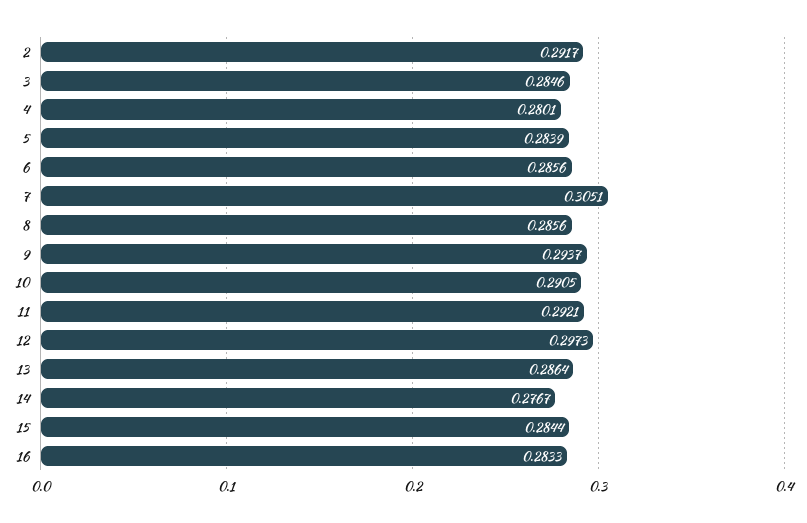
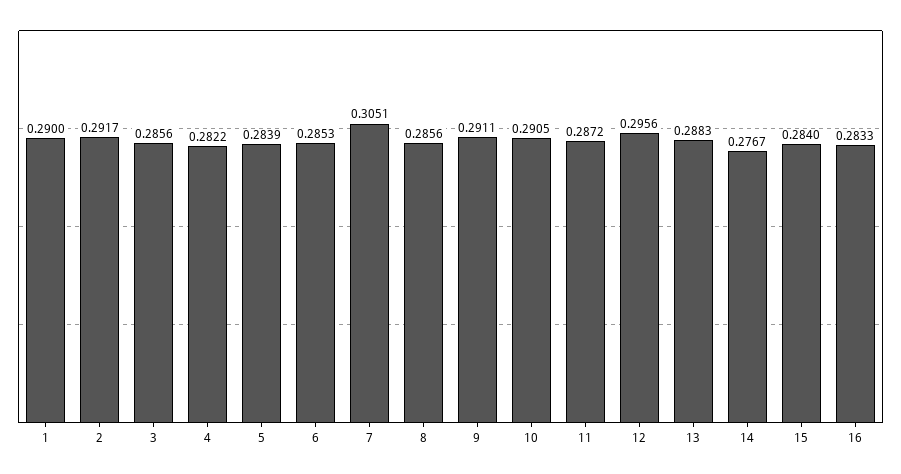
3: 0.2846 -> 0.2856
4: 0.2801 -> 0.2822
6: 0.2856 -> 0.2853
9: 0.2937 -> 0.2911
11: 0.2921 -> 0.2872
12: 0.2973 -> 0.2956
13: 0.2864 -> 0.2883
15: 0.2844 -> 0.284
1: none -> 0.29

